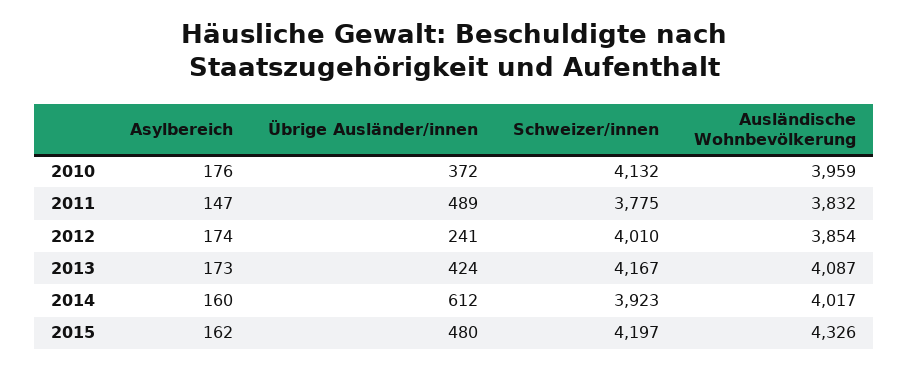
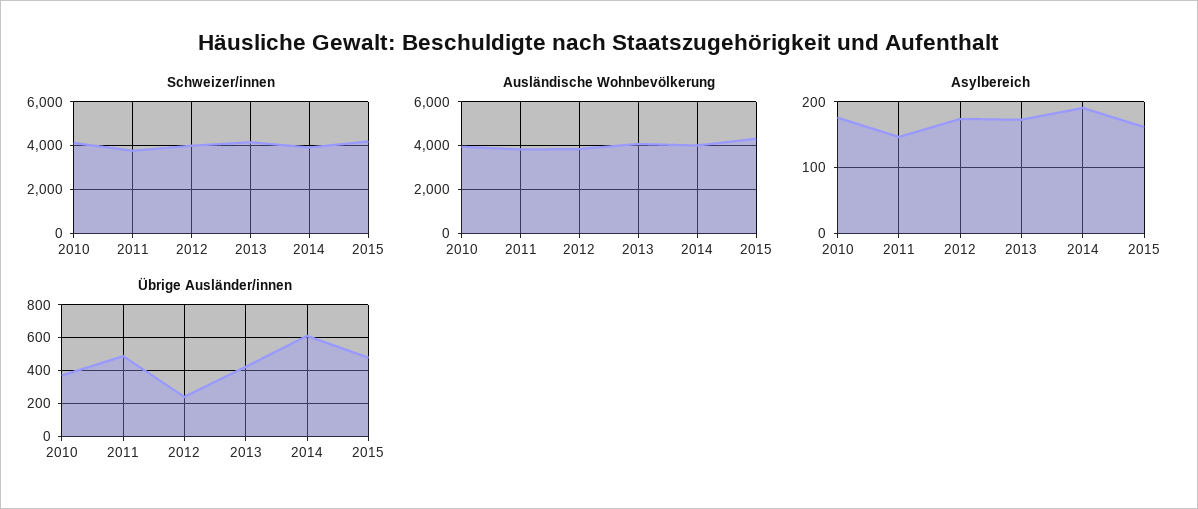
Asylbereich, 2014: 160 -> 190

